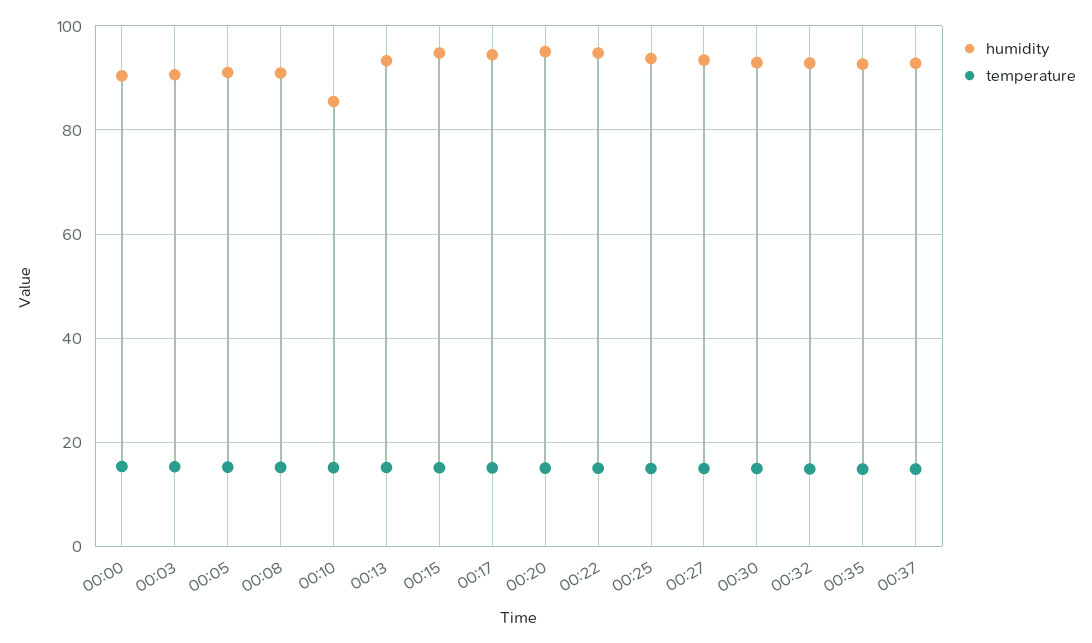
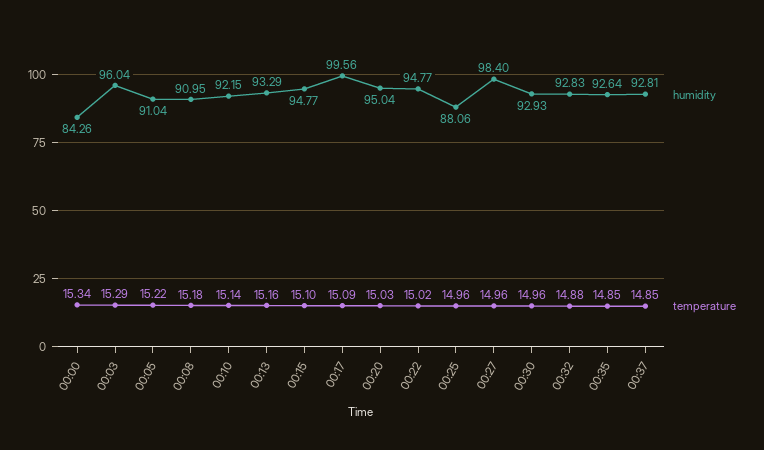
humidity, 00:00: 90 -> 84.26
humidity, 00:03: 90 -> 96.04
humidity, 00:10: 86 -> 92.15
humidity, 00:17: 94 -> 99.56
humidity, 00:25: 94 -> 88.06
humidity, 00:27: 94 -> 98.4

